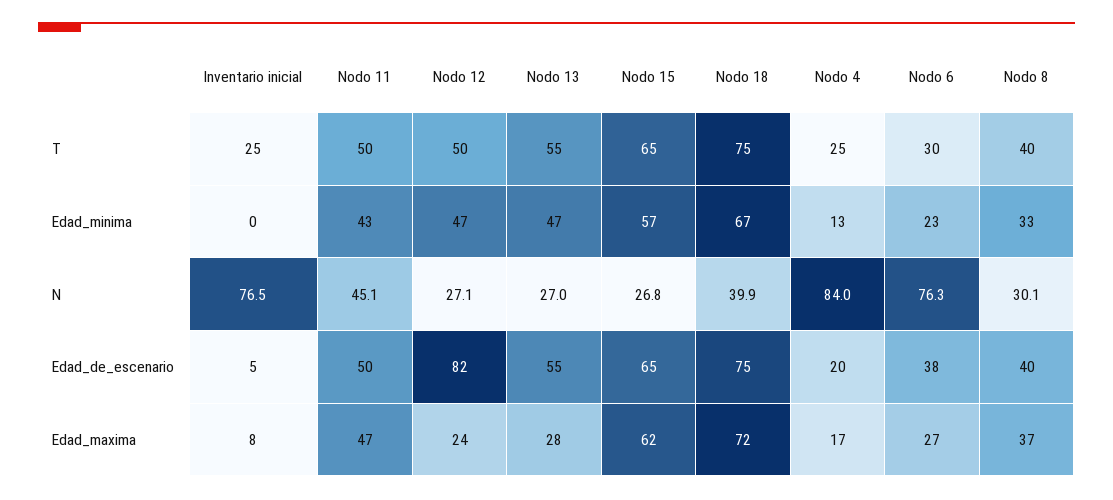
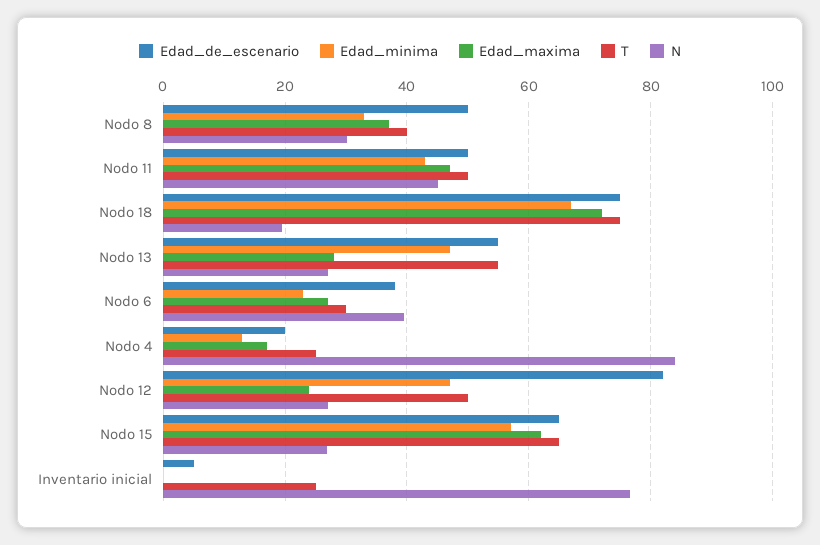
N, Nodo 18: 39.9 -> 20
N, Nodo 6: 76.3 -> 40
Edad_de_escenario, Nodo 8: 40 -> 50
Edad_maxima, Inventario inicial: 8 -> 0

